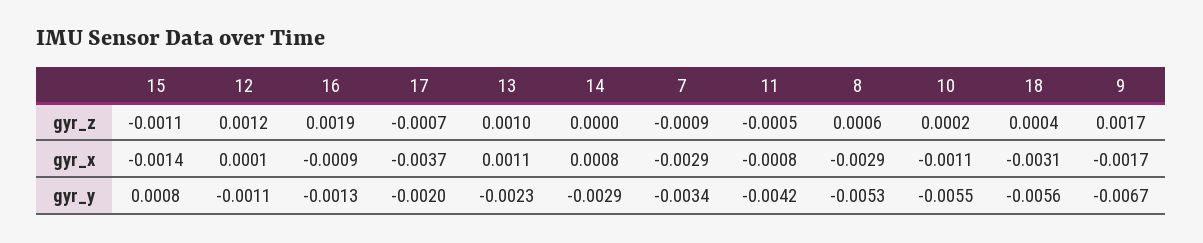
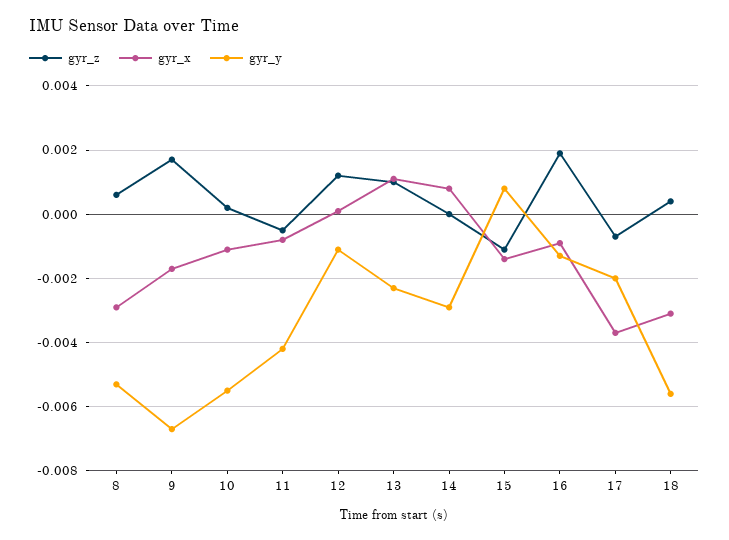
gyr_z, 7: -0.0009 -> none
gyr_x, 7: -0.0029 -> none
gyr_y, 7: -0.0034 -> none

